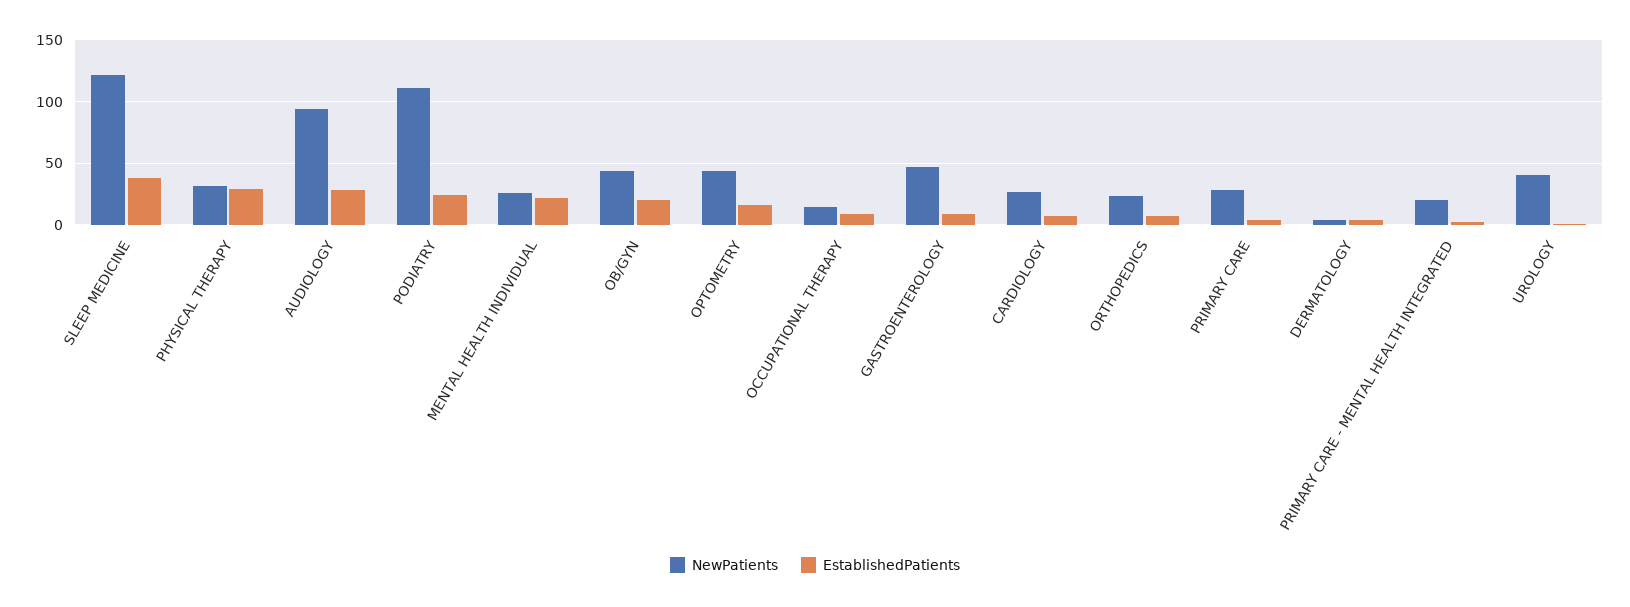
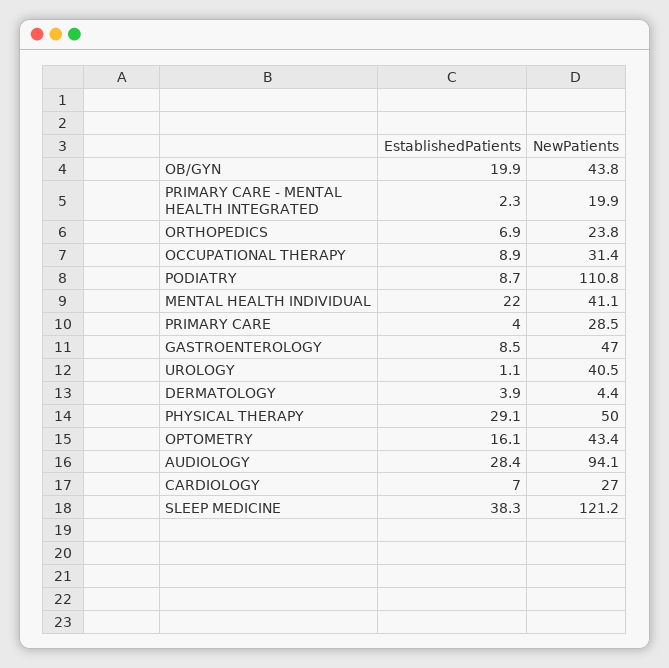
NewPatients, PHYSICAL THERAPY: 30 -> 50
EstablishedPatients, PODIATRY: 25 -> 8.7
NewPatients, MENTAL HEALTH INDIVIDUAL: 25 -> 41.1
NewPatients, OCCUPATIONAL THERAPY: 15 -> 31.4

